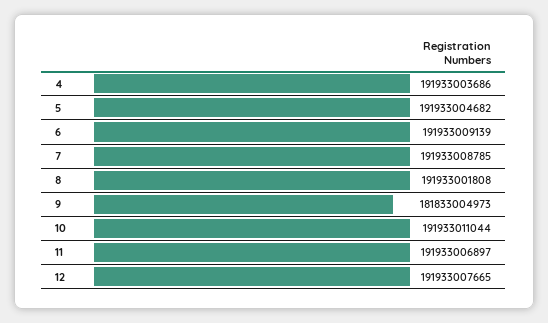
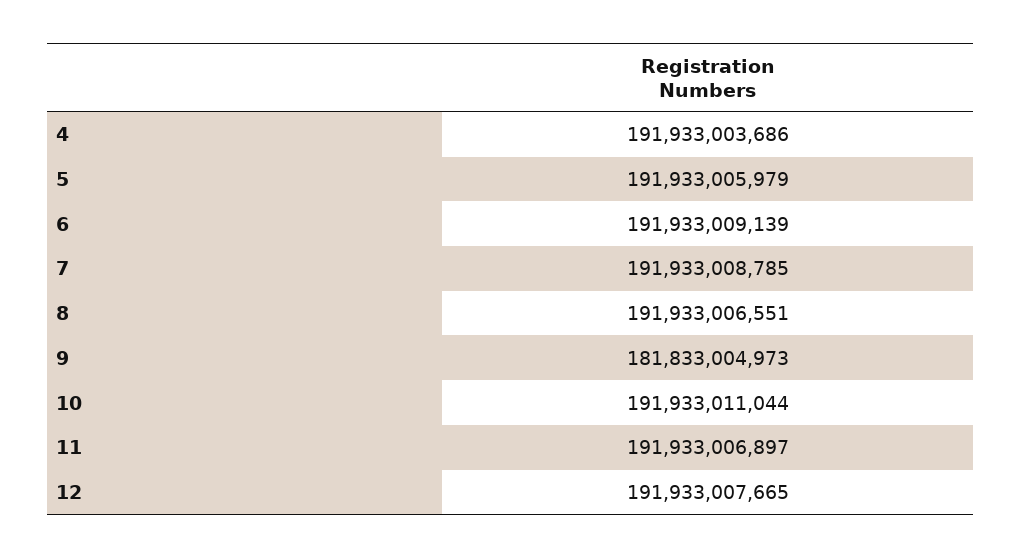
5: 191933004682 -> 191933005979
8: 191933001808 -> 191933006551

